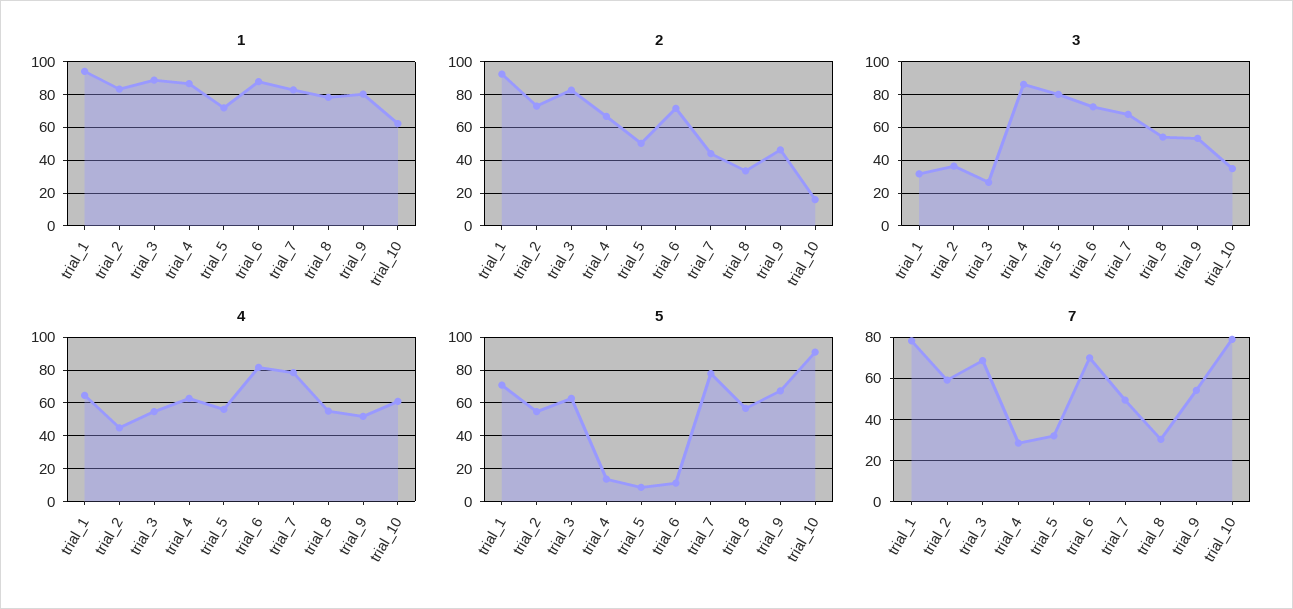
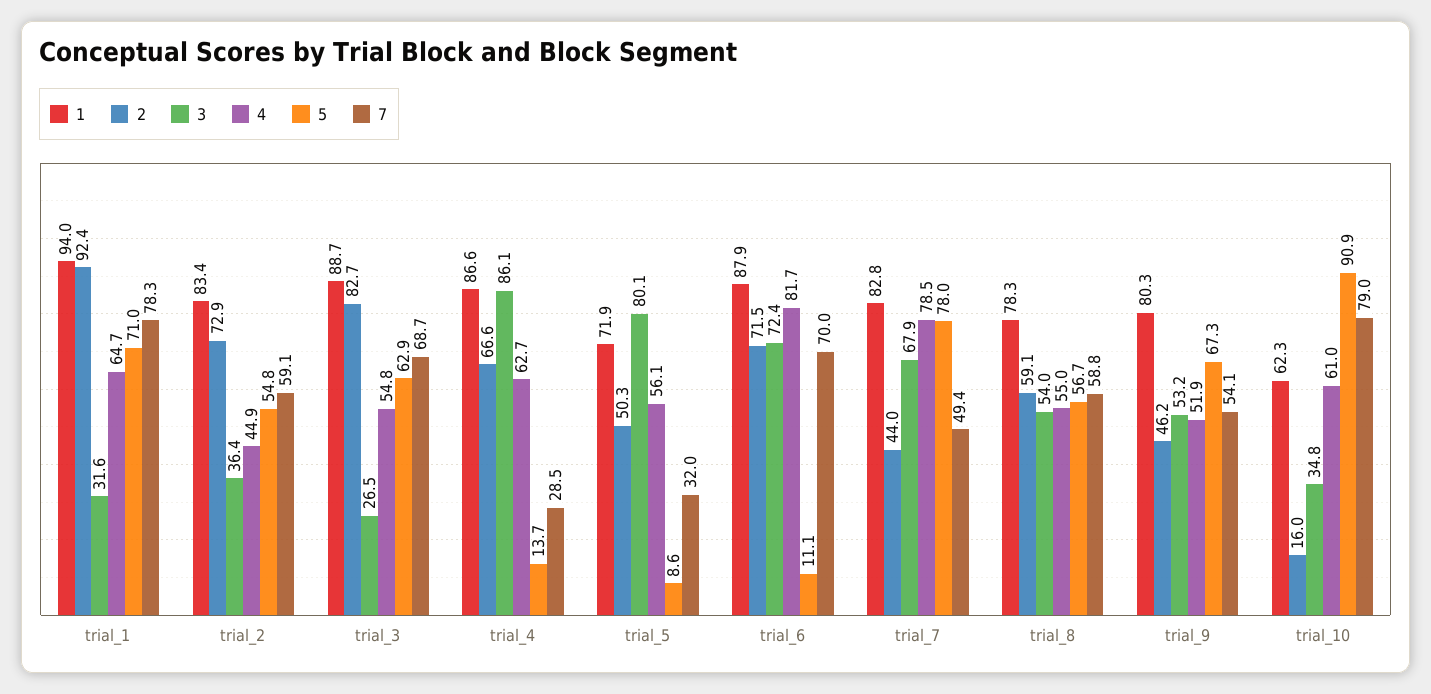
2, trial_8: 35 -> 59.1
7, trial_8: 30 -> 58.8

